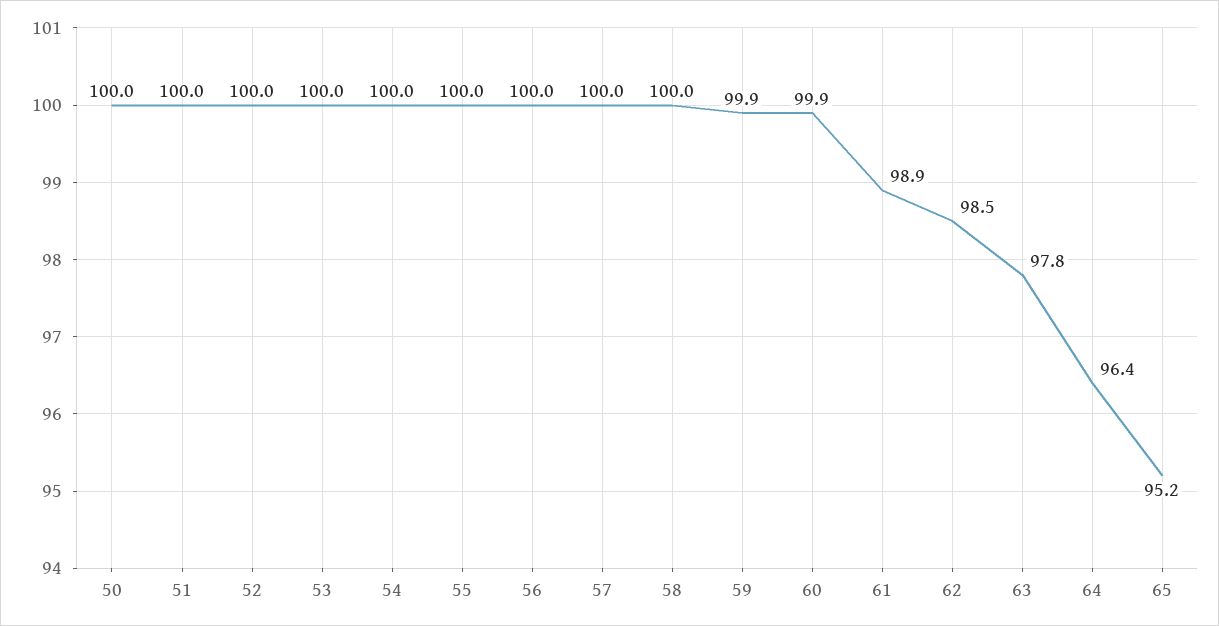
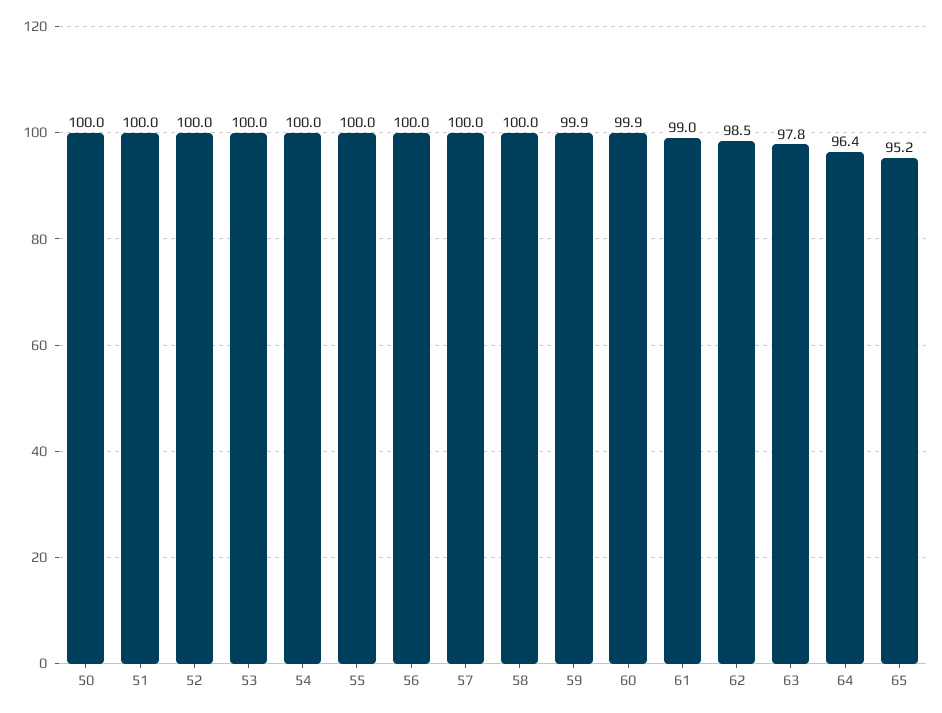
61: 98.9 -> 99

